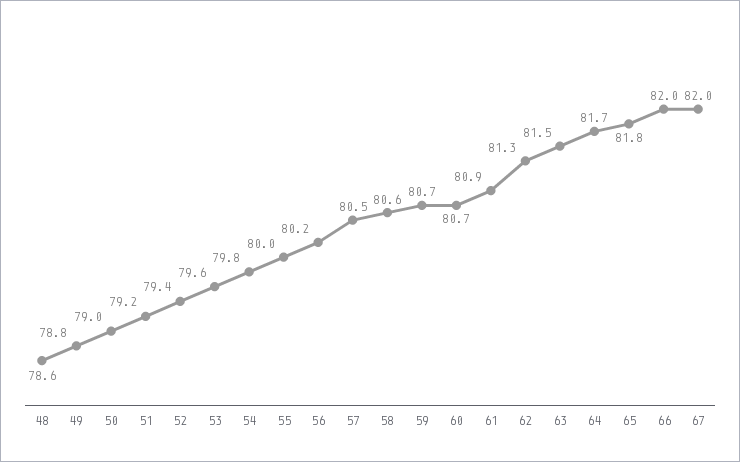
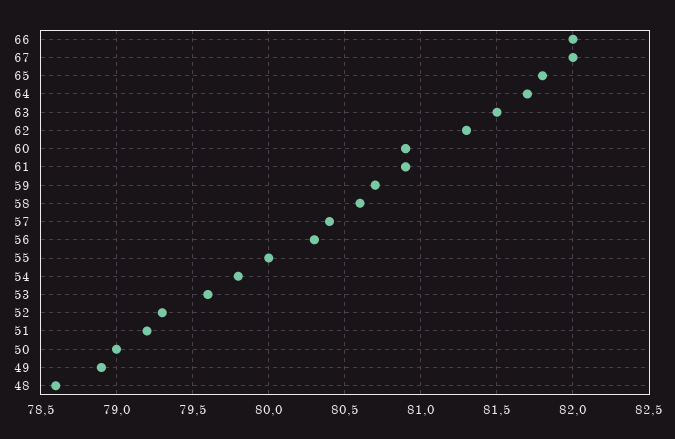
49: 78.8 -> 78.9
52: 79.4 -> 79.3
56: 80.2 -> 80.3
57: 80.5 -> 80.4
60: 80.7 -> 80.9

